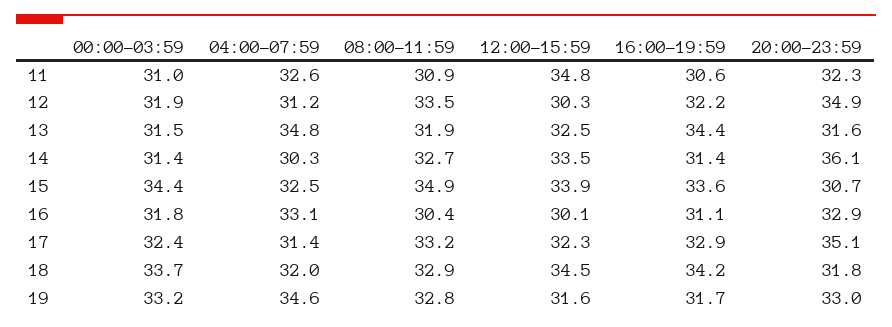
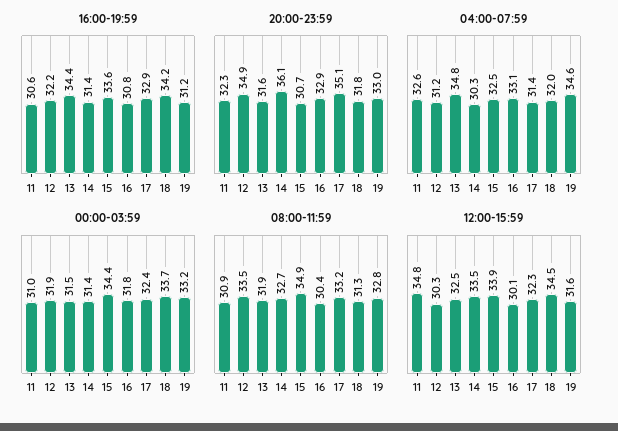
16:00-19:59, 16: 31.1 -> 30.8
08:00-11:59, 18: 32.9 -> 31.3
16:00-19:59, 19: 31.7 -> 31.2

